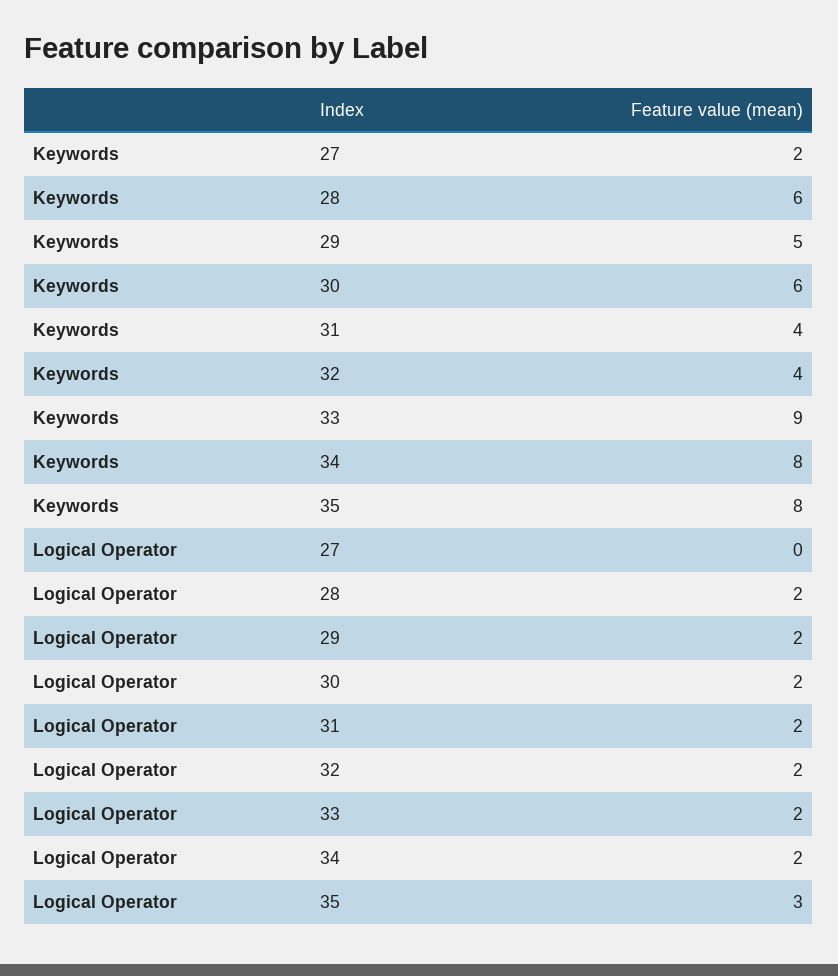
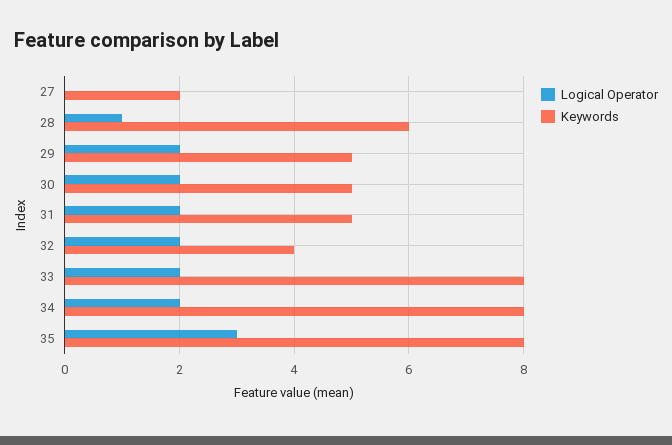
Keywords, 30: 6 -> 5
Keywords, 31: 4 -> 5
Keywords, 33: 9 -> 8
Logical Operator, 28: 2 -> 1

